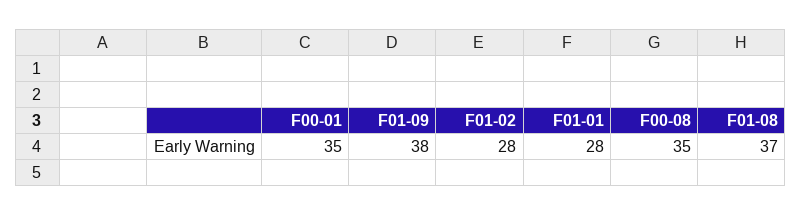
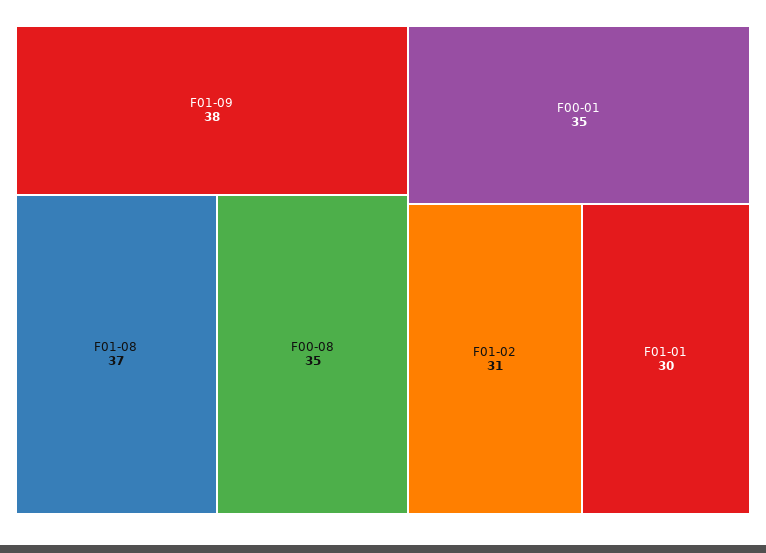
F01-02: 28 -> 31
F01-01: 28 -> 30

